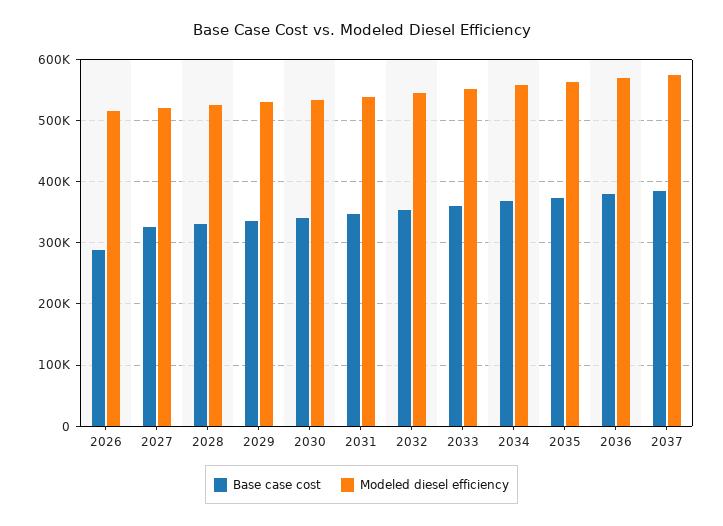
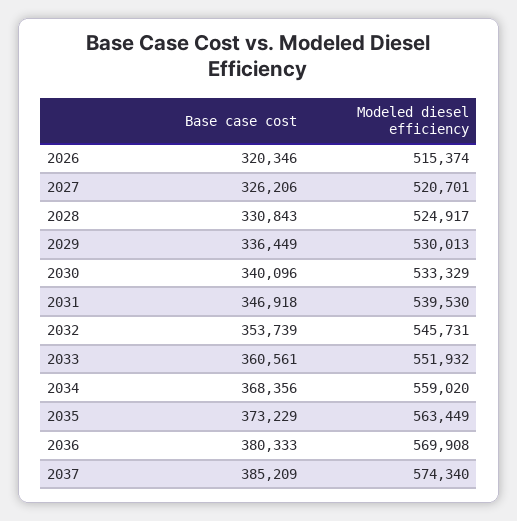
Base case cost, 2026: 290000 -> 320346

